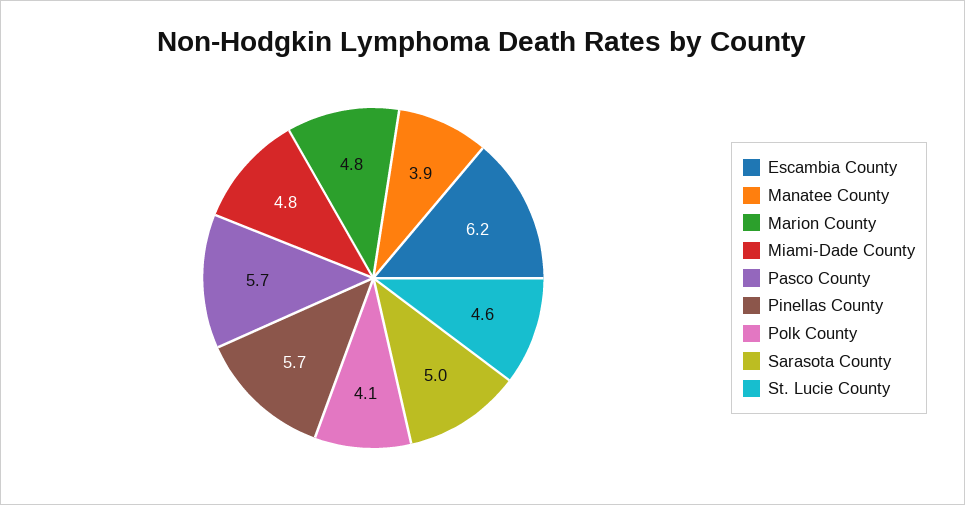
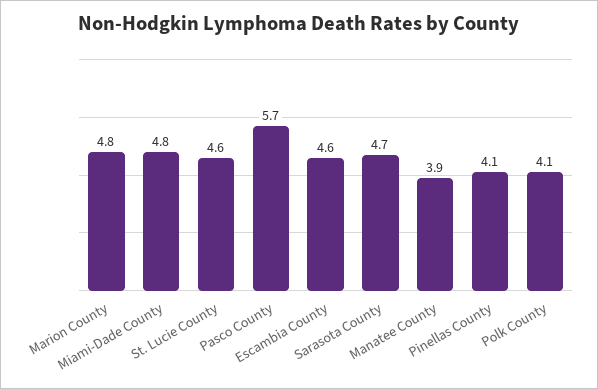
Escambia County: 6.2 -> 4.6
Pinellas County: 5.7 -> 4.1
Sarasota County: 5 -> 4.7

